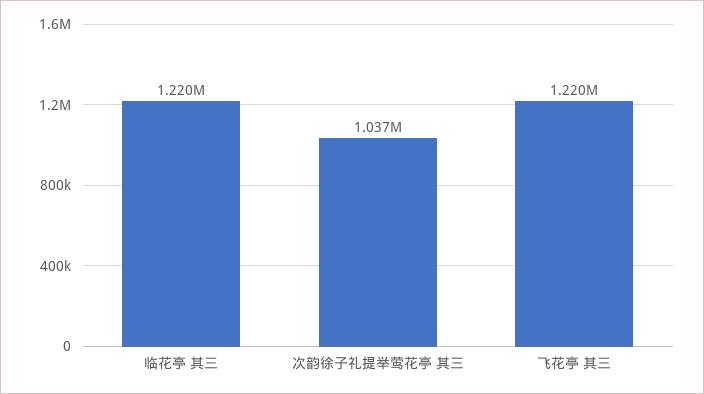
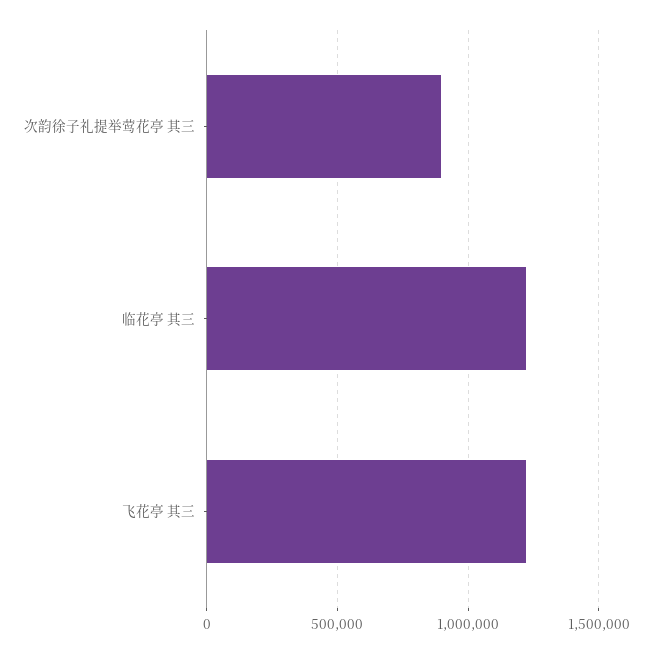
次韵徐子礼提举莺花亭 其三: 1037000 -> 900000

